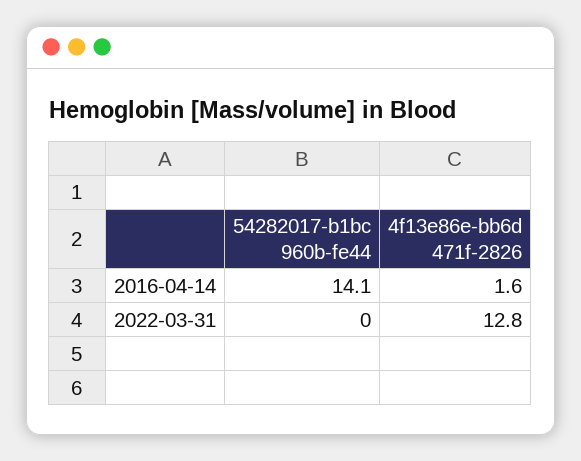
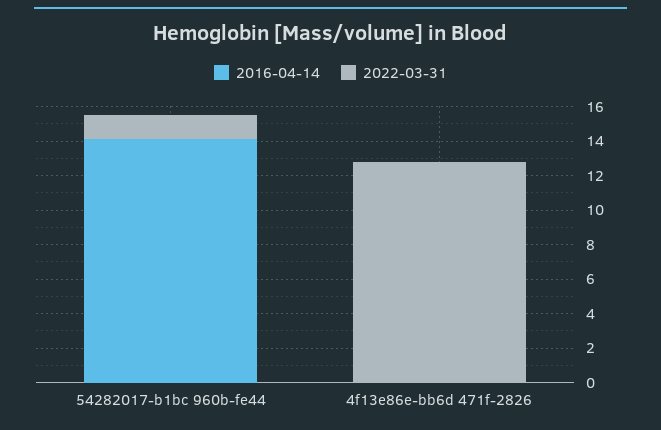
2016-04-14, 4f13e86e-bb6d 471f-2826: 1.6 -> 0
2022-03-31, 54282017-b1bc 960b-fe44: 0 -> 1.5

